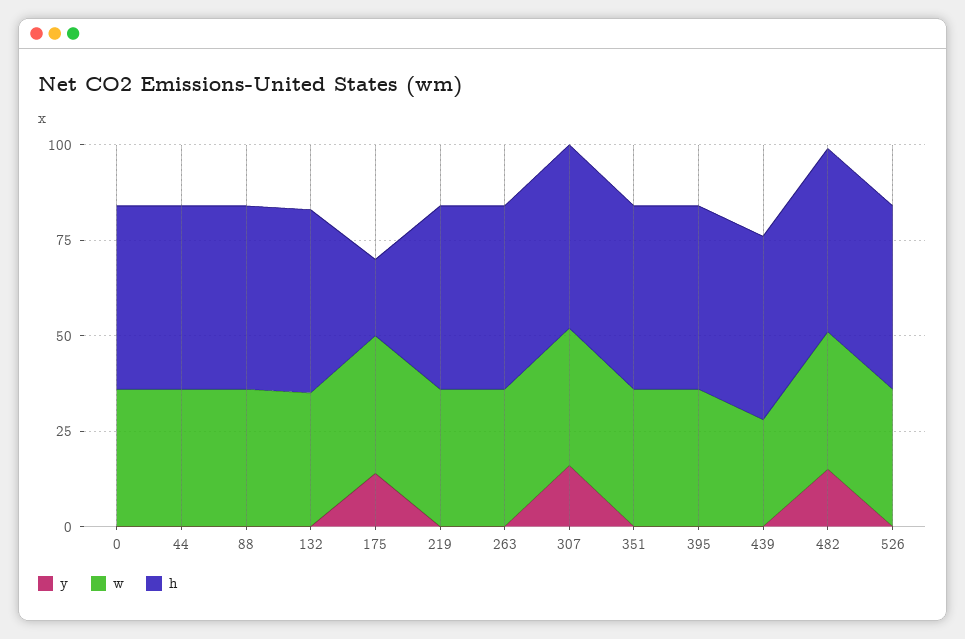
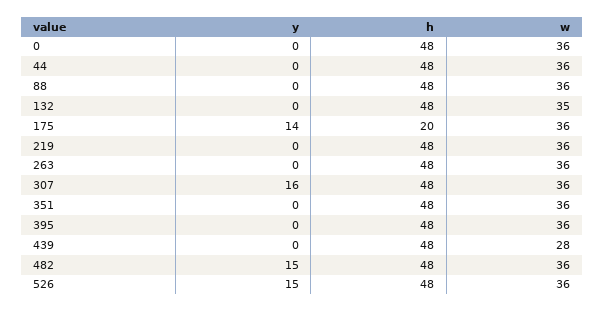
y, 526: 0 -> 15

